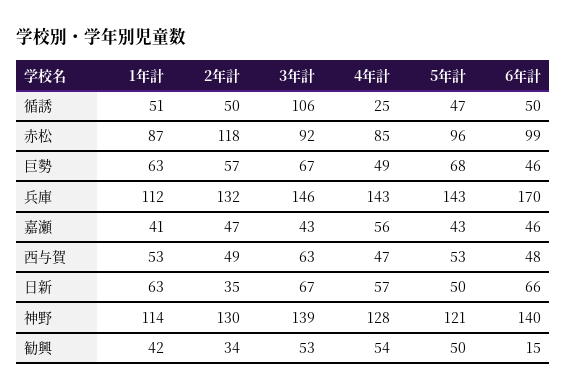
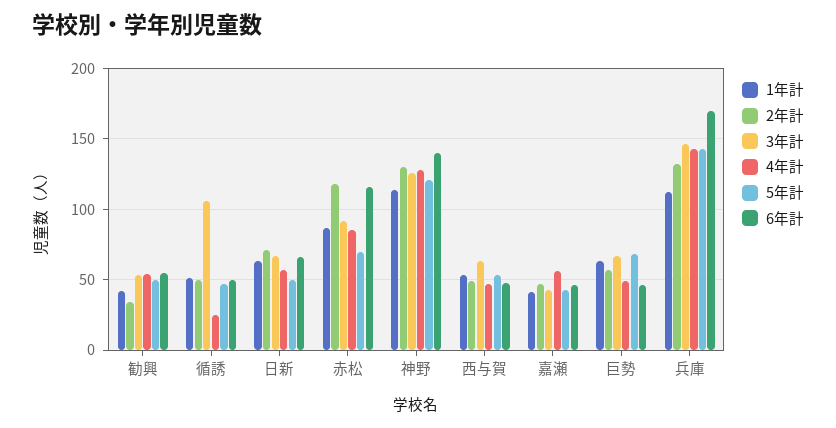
5年計, 赤松: 96 -> 70
6年計, 赤松: 99 -> 115
2年計, 日新: 35 -> 70
3年計, 神野: 139 -> 125
6年計, 勧興: 15 -> 55

